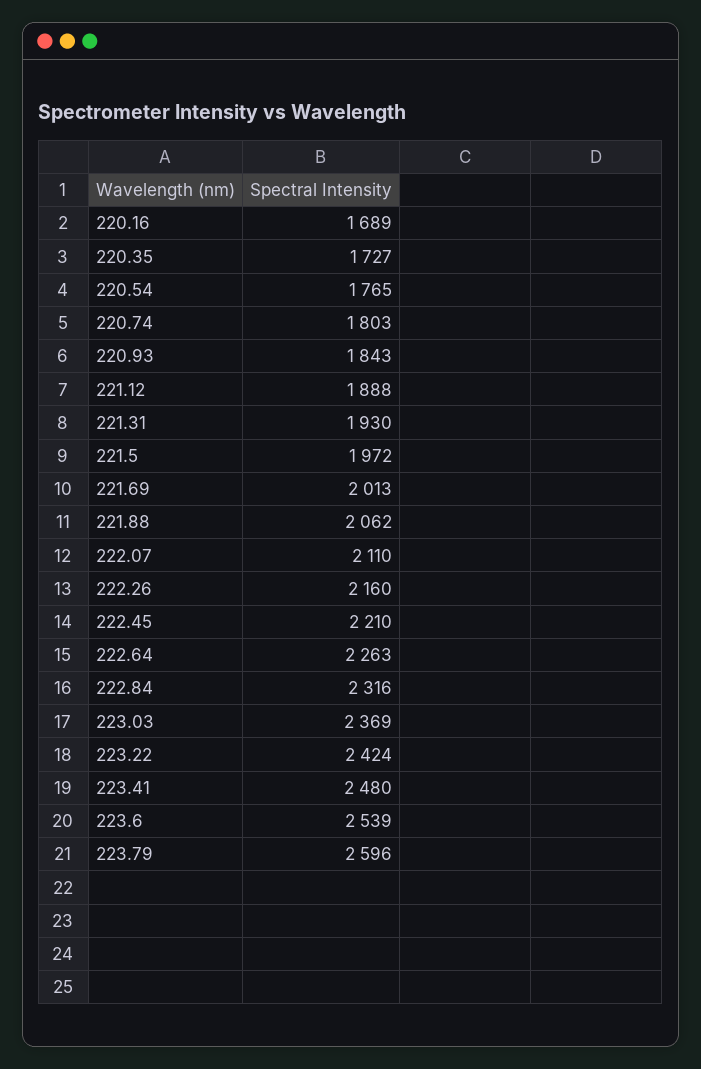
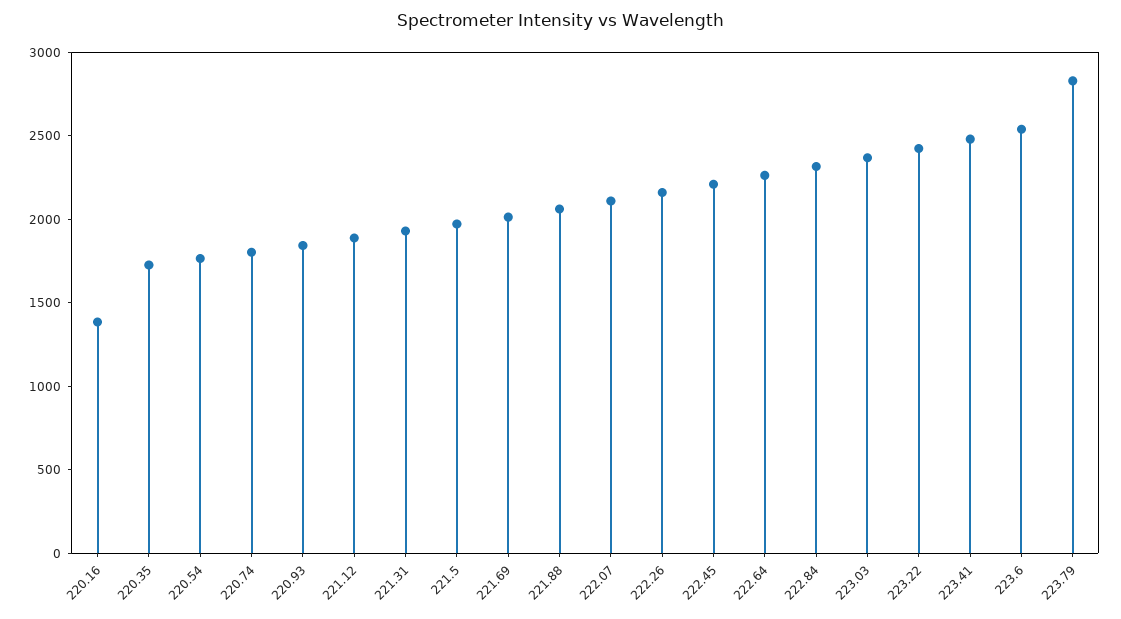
220.16: 1689 -> 1400
223.79: 2596 -> 2800

